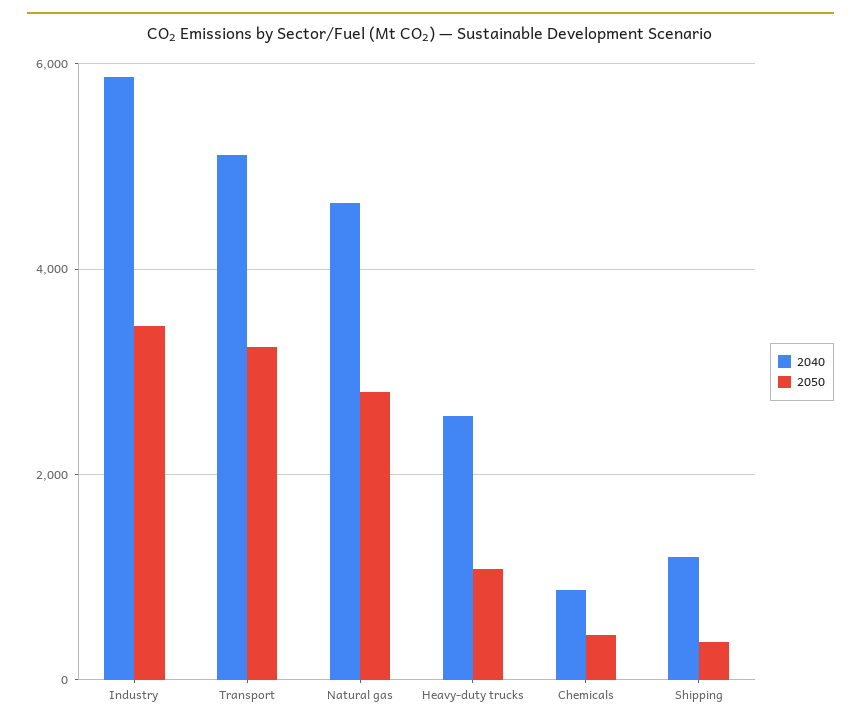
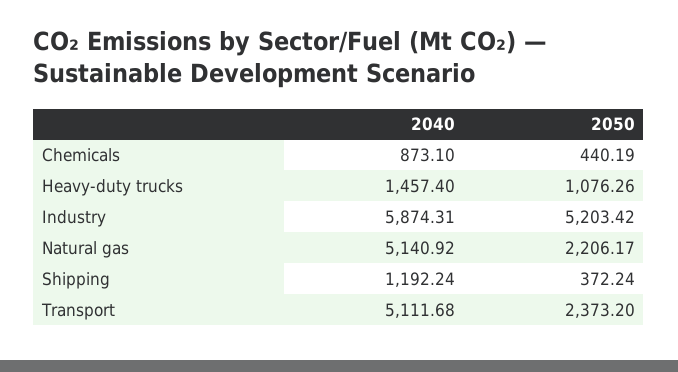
2050, Industry: 3400 -> 5203.42
2050, Transport: 3200 -> 2373.2
2040, Natural gas: 4600 -> 5140.92
2050, Natural gas: 2800 -> 2206.17
2040, Heavy-duty trucks: 2600 -> 1457.4

